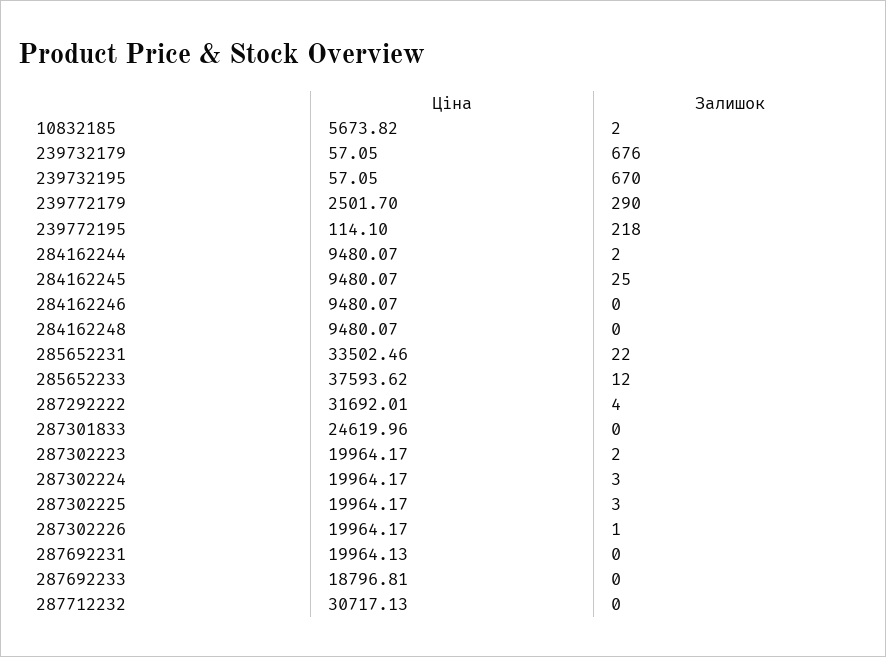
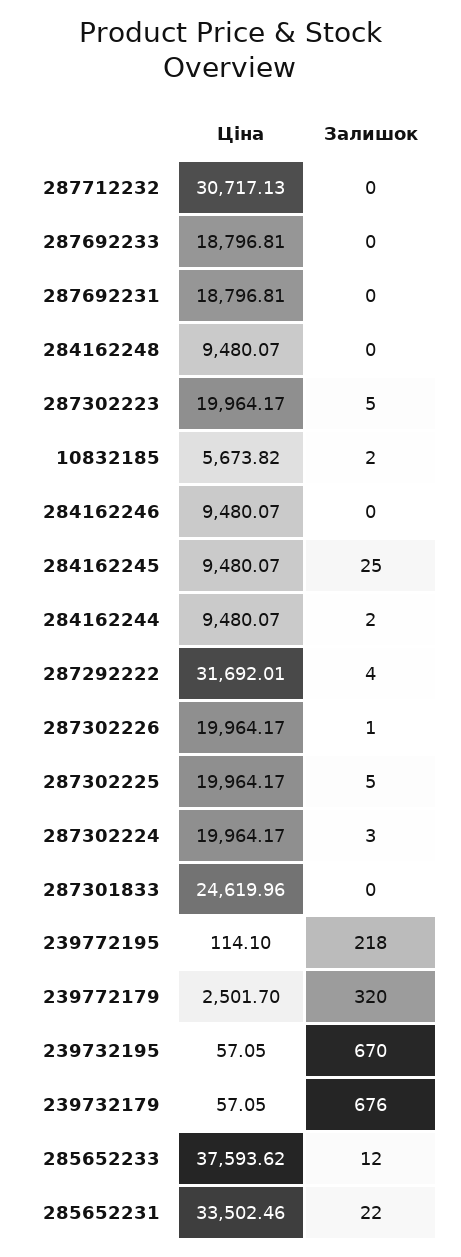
Залишок, 239772179: 290 -> 320
Залишок, 287302223: 2 -> 5
Залишок, 287302225: 3 -> 5
Ціна, 287692231: 19964.13 -> 18796.81

